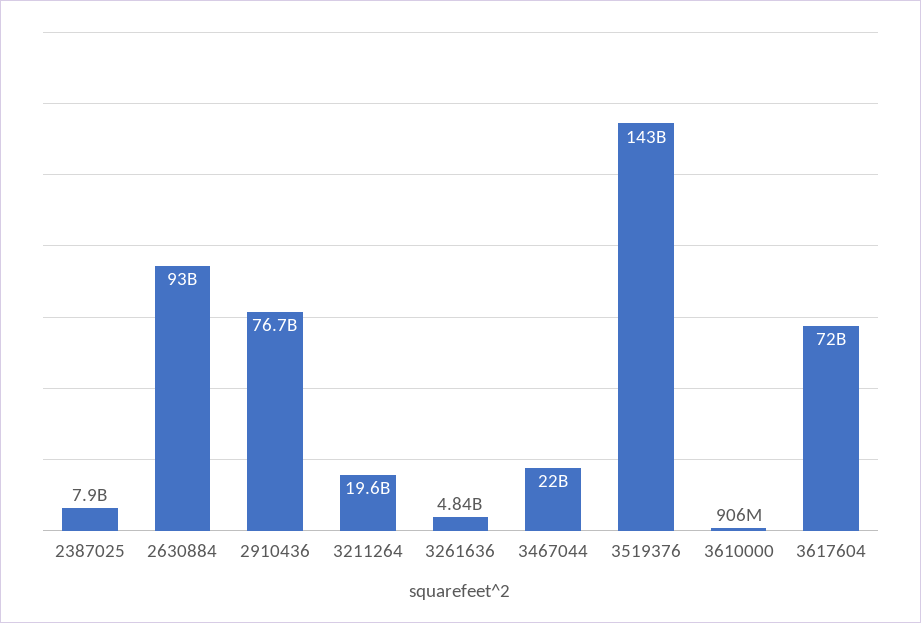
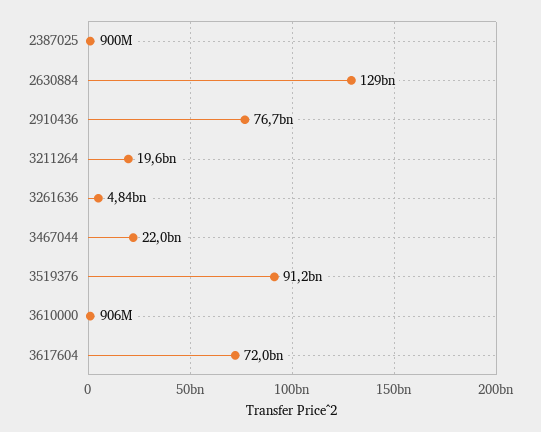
2387025: 7900000000 -> 900000000
2630884: 93000000000 -> 129000000000
3519376: 143000000000 -> 91200000000

